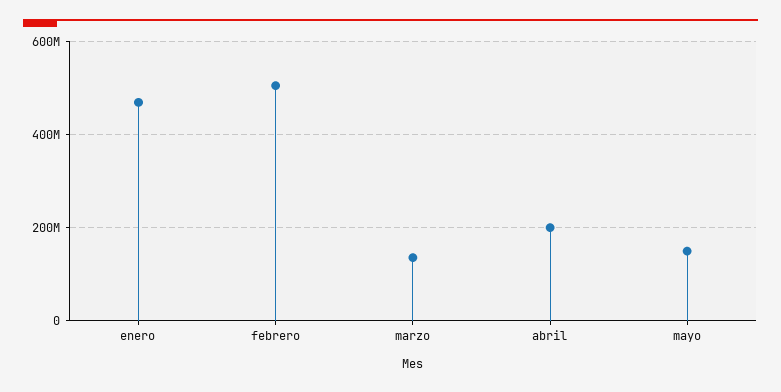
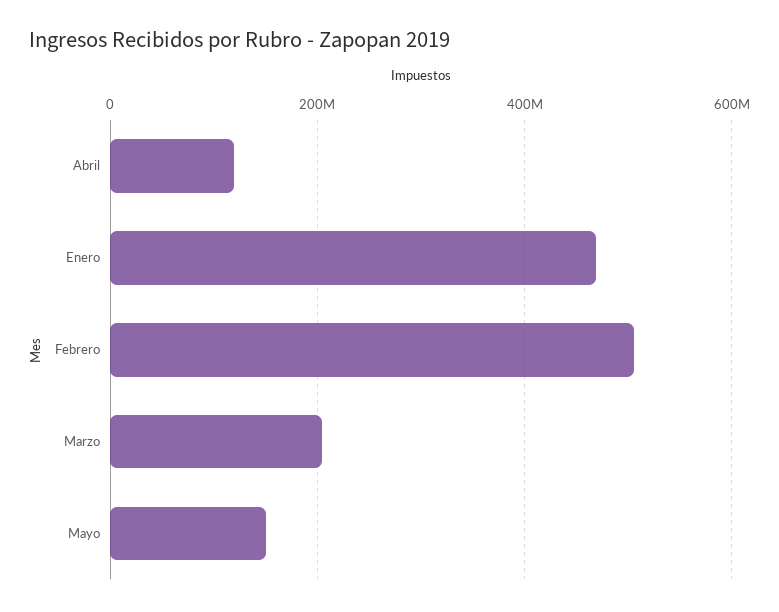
marzo: 140000000 -> 200000000
abril: 200000000 -> 120000000

